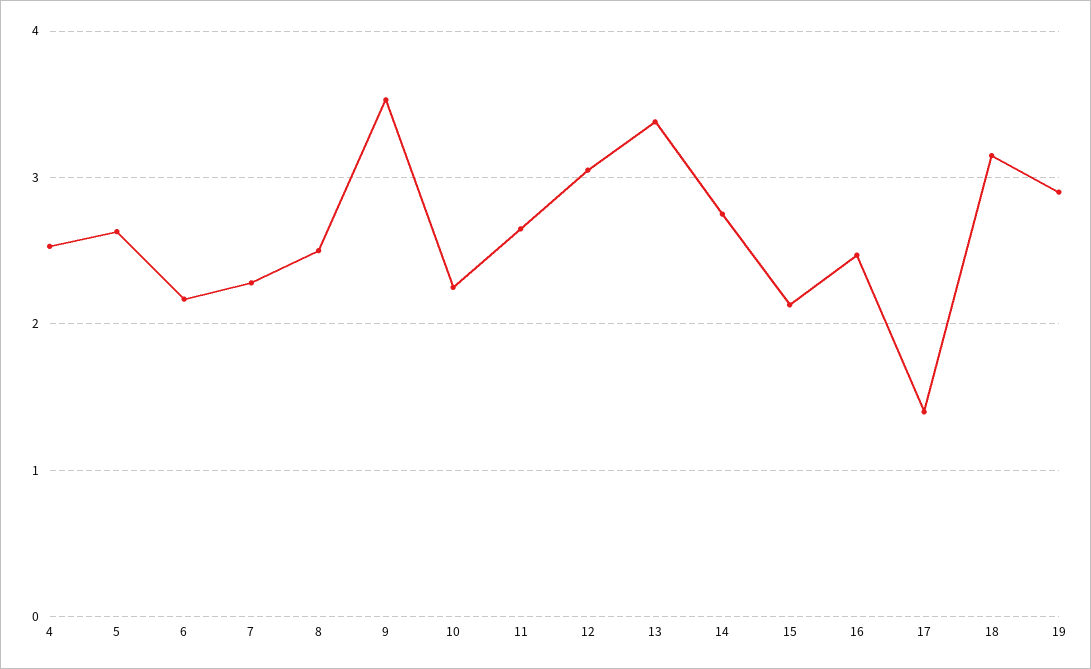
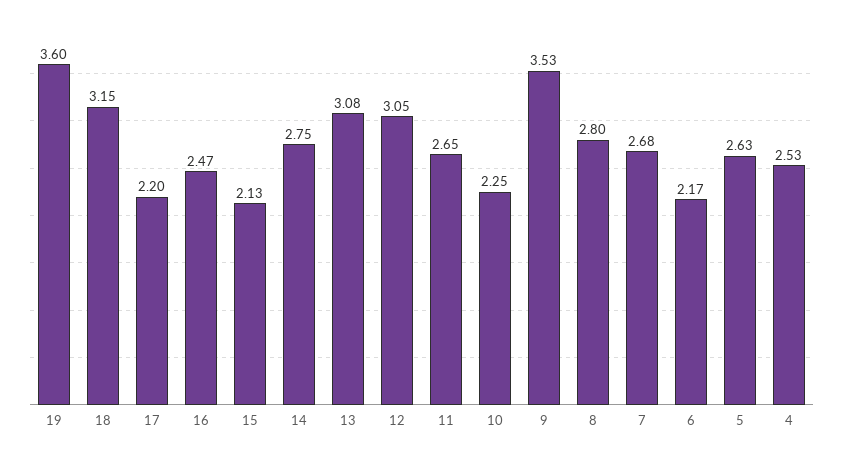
7: 2.3 -> 2.68
8: 2.5 -> 2.8
13: 3.4 -> 3.08
17: 1.4 -> 2.2
19: 2.9 -> 3.6

